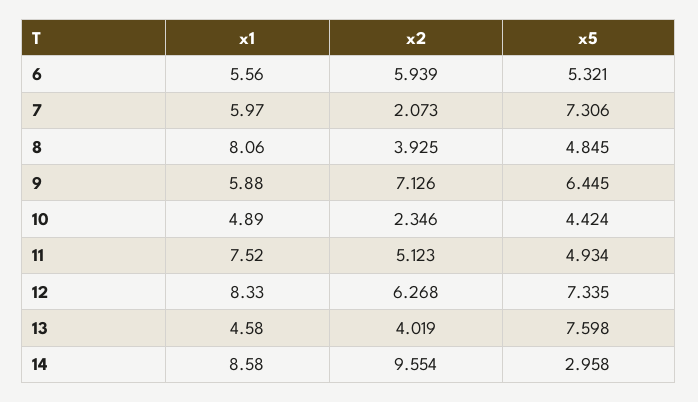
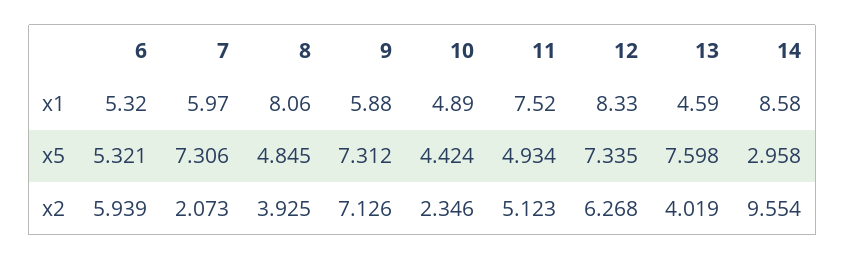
x1, 6: 5.56 -> 5.32
x5, 9: 6.445 -> 7.312
x1, 13: 4.58 -> 4.59

